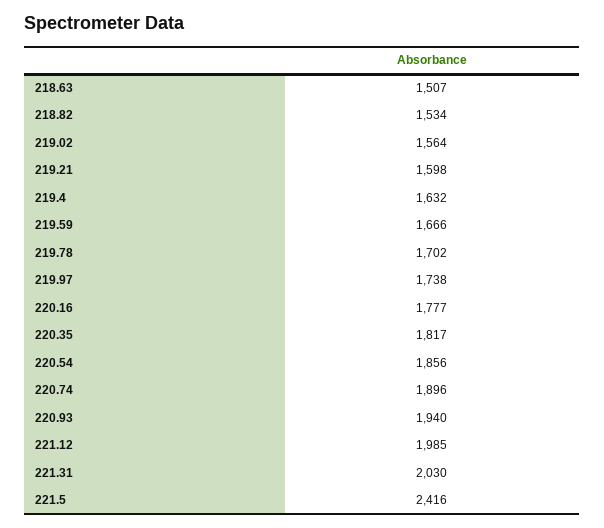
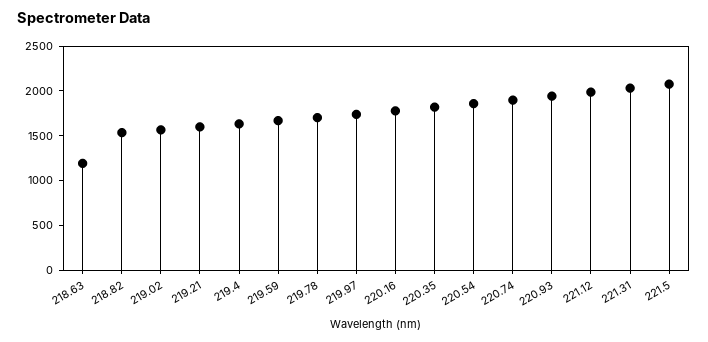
218.63: 1507 -> 1200
221.5: 2416 -> 2100

